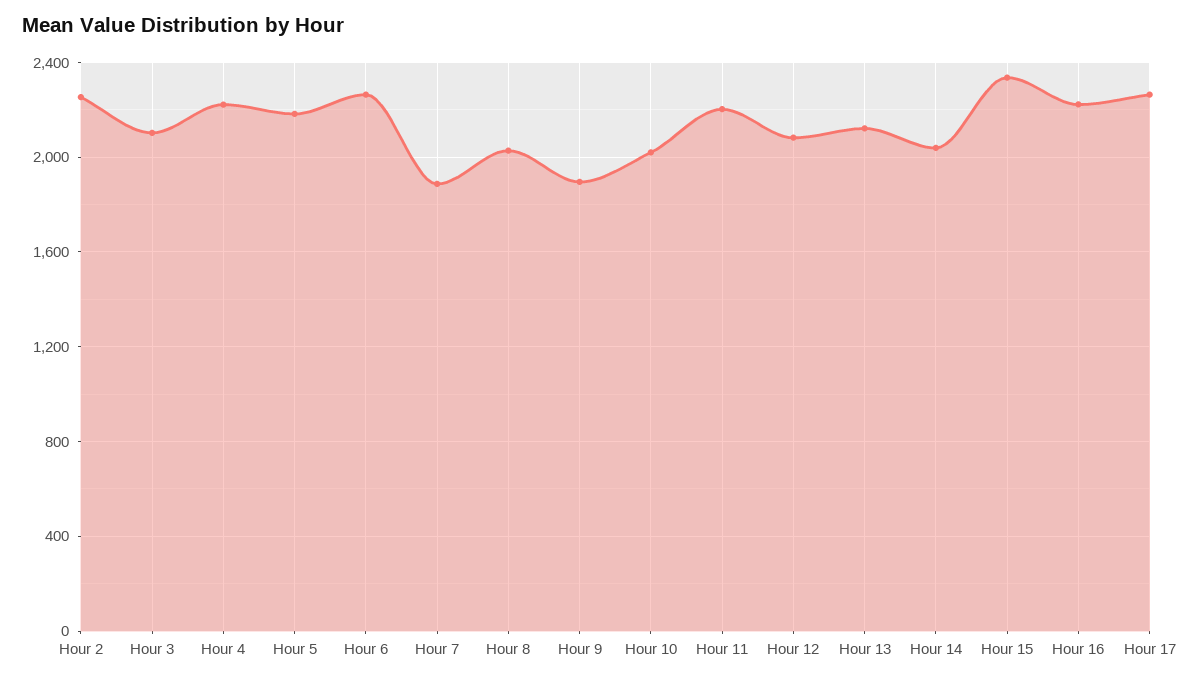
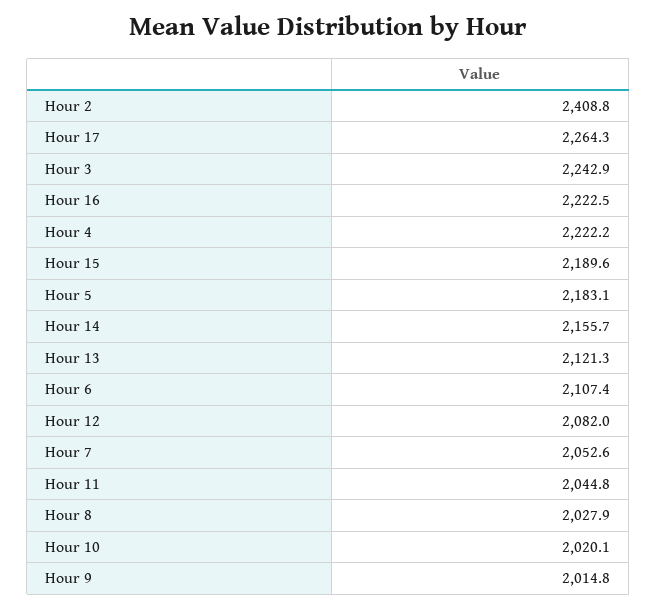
Hour 2: 2250 -> 2408.8
Hour 3: 2100 -> 2242.9
Hour 6: 2250 -> 2107.4
Hour 7: 1900 -> 2052.6
Hour 9: 1900 -> 2014.8
Hour 11: 2200 -> 2044.8
Hour 14: 2050 -> 2155.7
Hour 15: 2350 -> 2189.6

